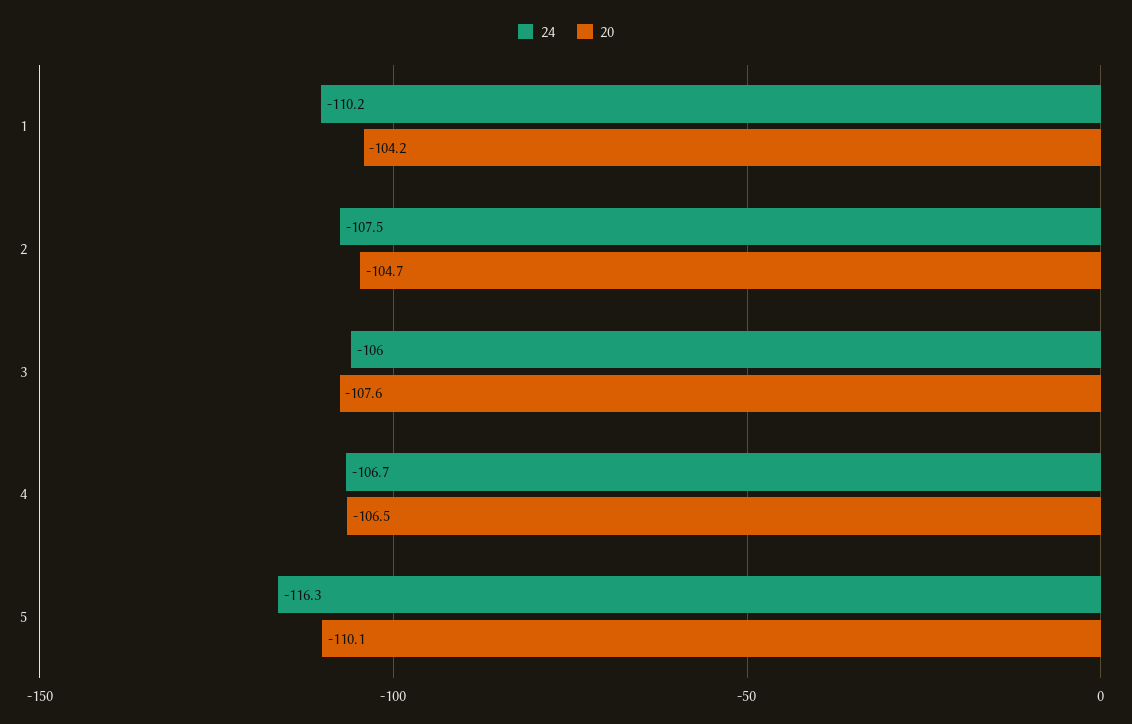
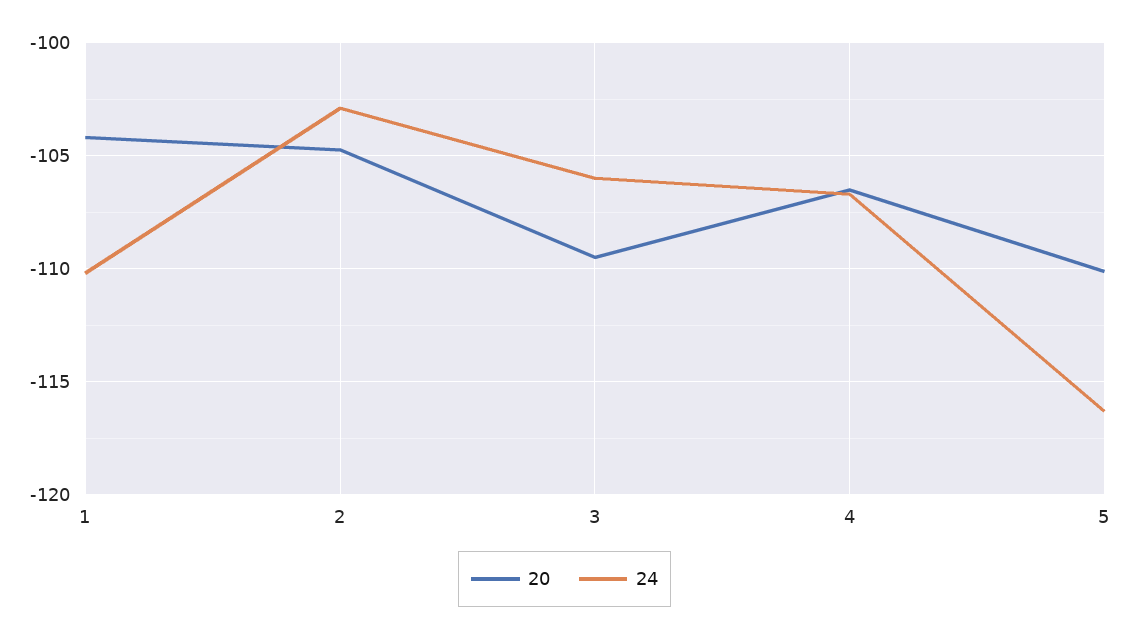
24, 2: -107.5 -> -103
20, 3: -107.6 -> -109.5

